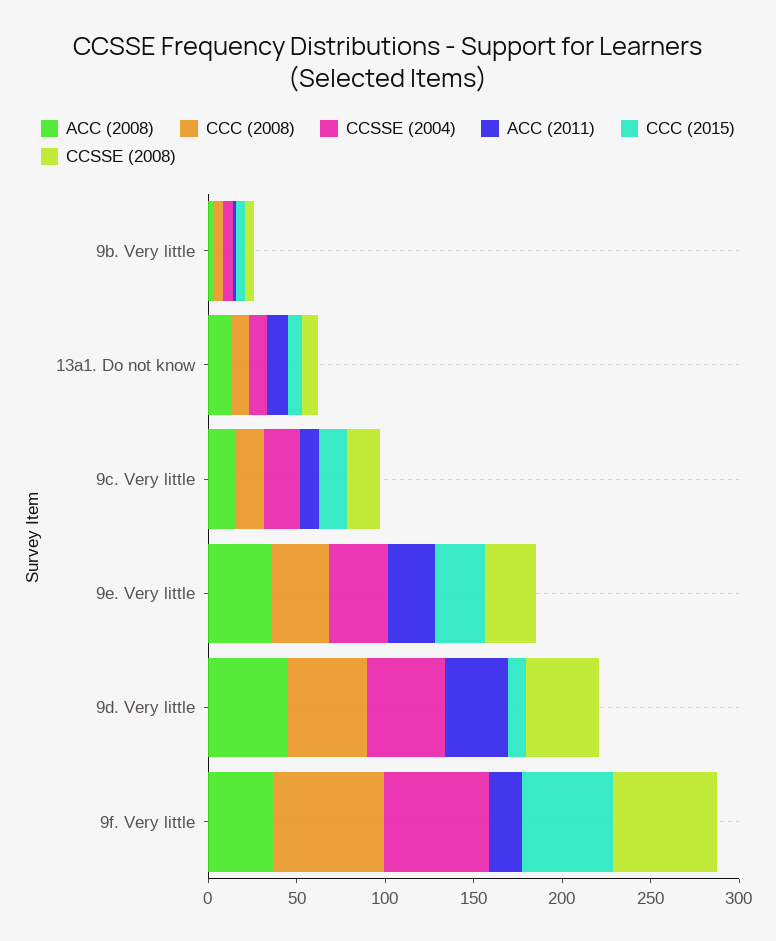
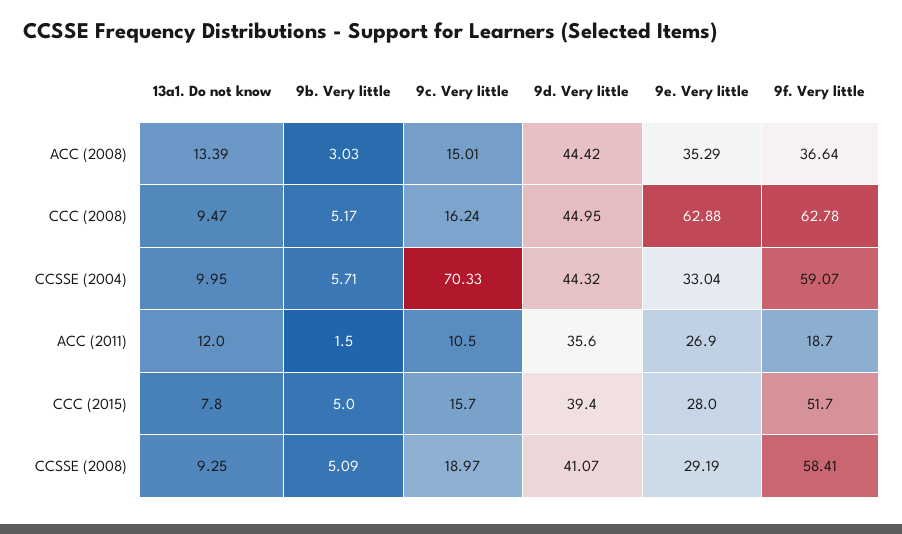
CCSSE (2004), 9c. Very little: 20 -> 70.33
CCC (2008), 9e. Very little: 30 -> 62.88
CCC (2015), 9d. Very little: 10 -> 39.4

